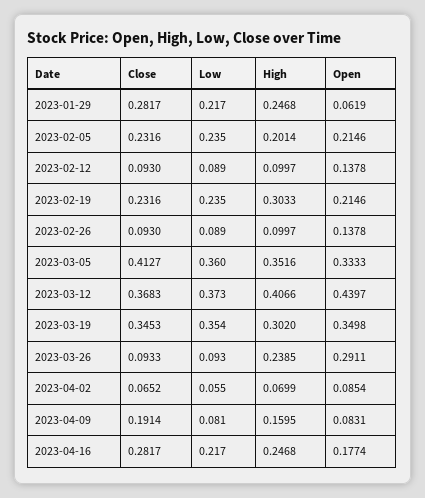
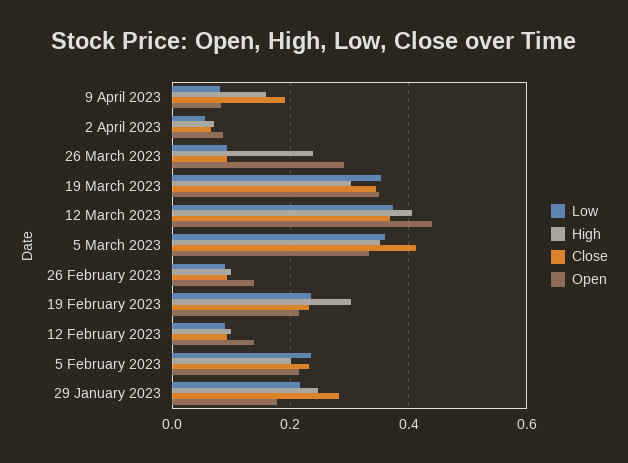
Open, 2023-01-29: 0.0619 -> 0.18
Close, 2023-04-16: 0.2817 -> none
Low, 2023-04-16: 0.217 -> none
High, 2023-04-16: 0.2468 -> none
Open, 2023-04-16: 0.1774 -> none

